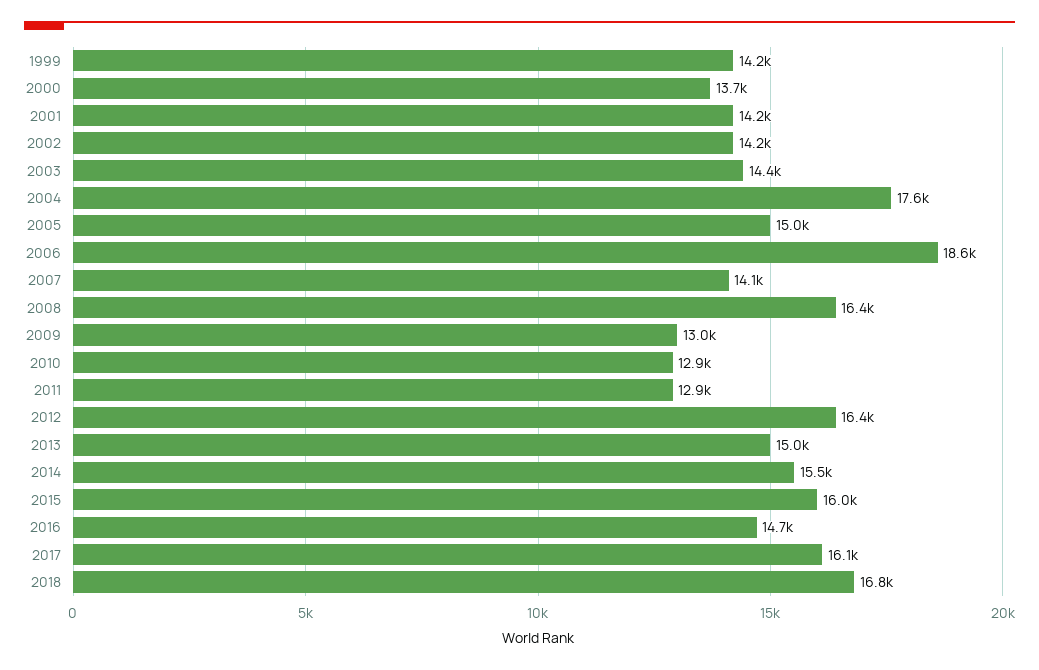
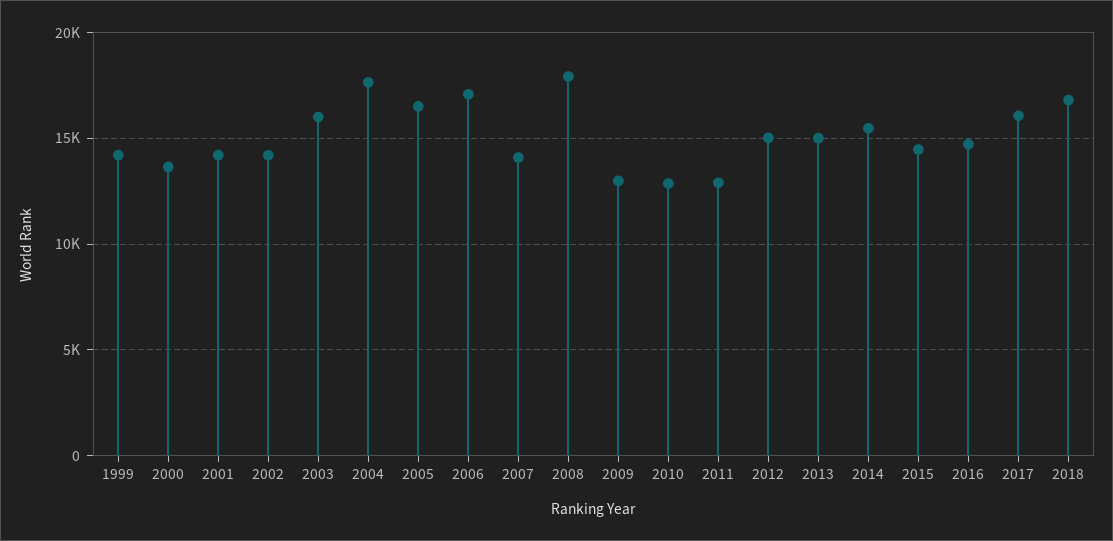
2003: 14400 -> 16000
2005: 15000 -> 16500
2006: 18600 -> 17000
2008: 16400 -> 18000
2012: 16400 -> 15000
2015: 16000 -> 14500

